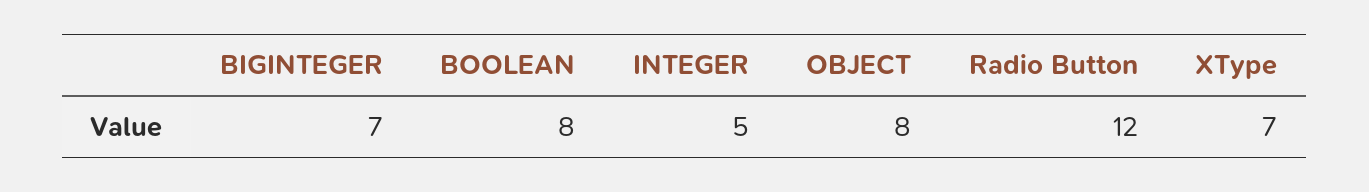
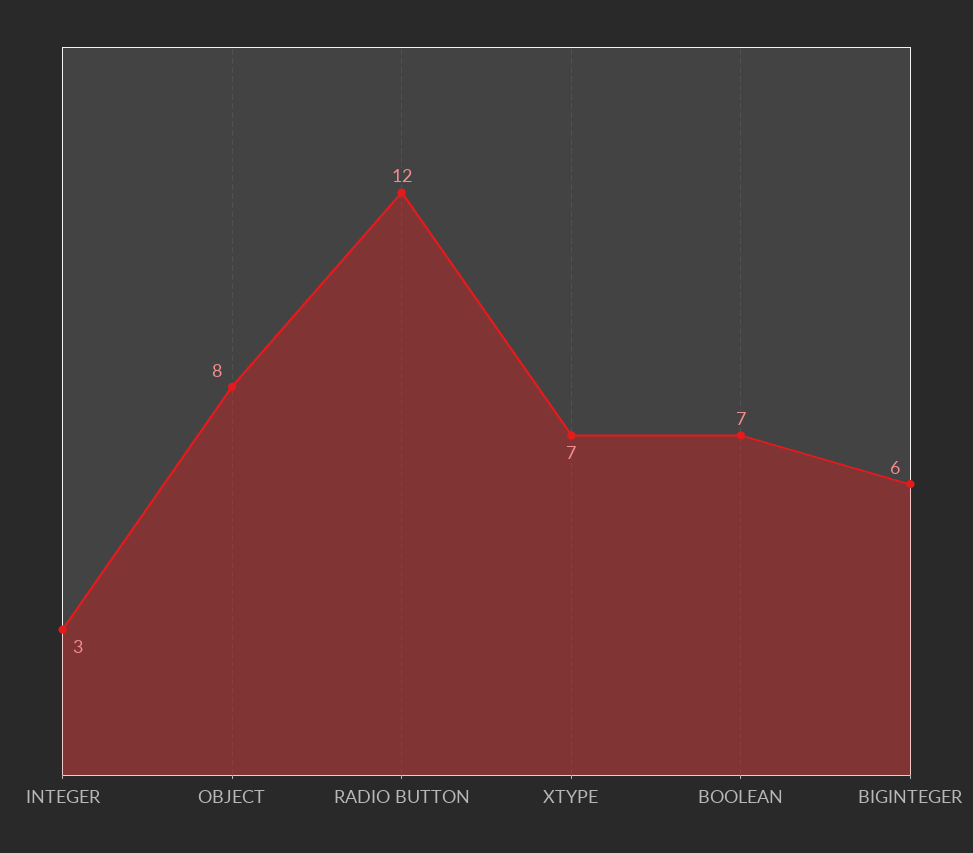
BIGINTEGER: 7 -> 6
BOOLEAN: 8 -> 7
INTEGER: 5 -> 3

